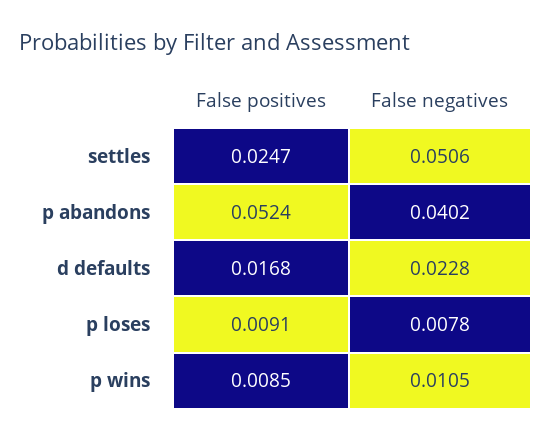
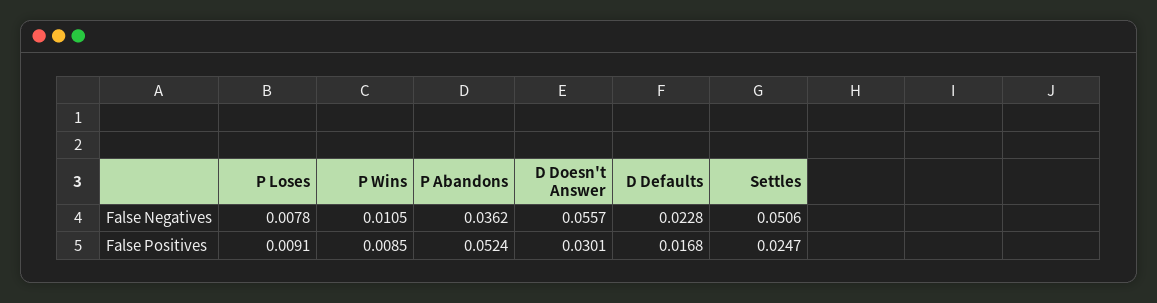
False negatives, p abandons: 0.0402 -> 0.0362
False negatives, D Doesn't Answer: none -> 0.0557
False positives, D Doesn't Answer: none -> 0.0301

